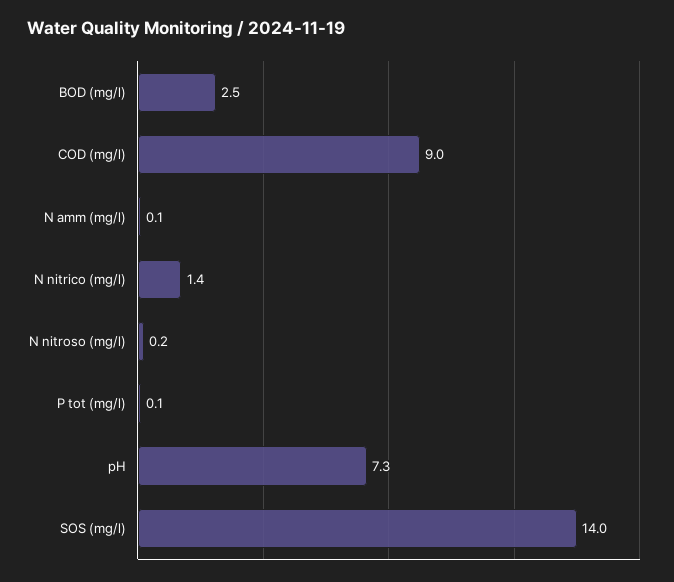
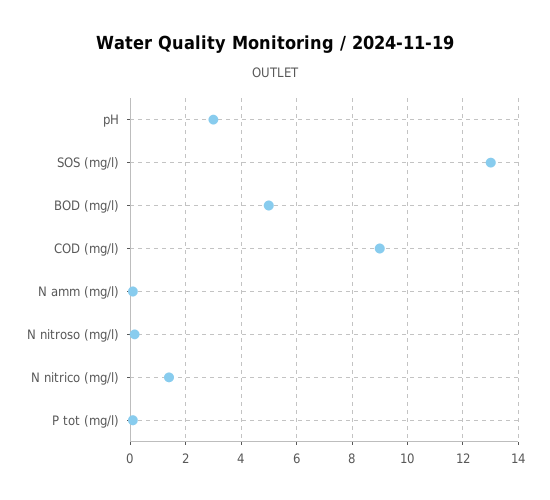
BOD (mg/l): 2.5 -> 5
pH: 7.3 -> 3
SOS (mg/l): 14 -> 13

